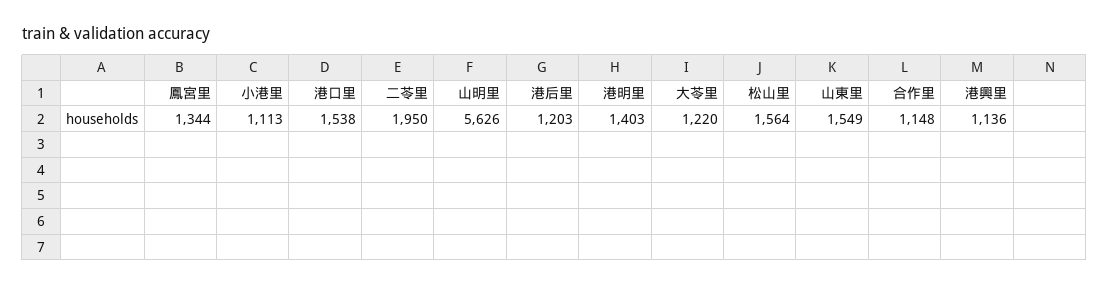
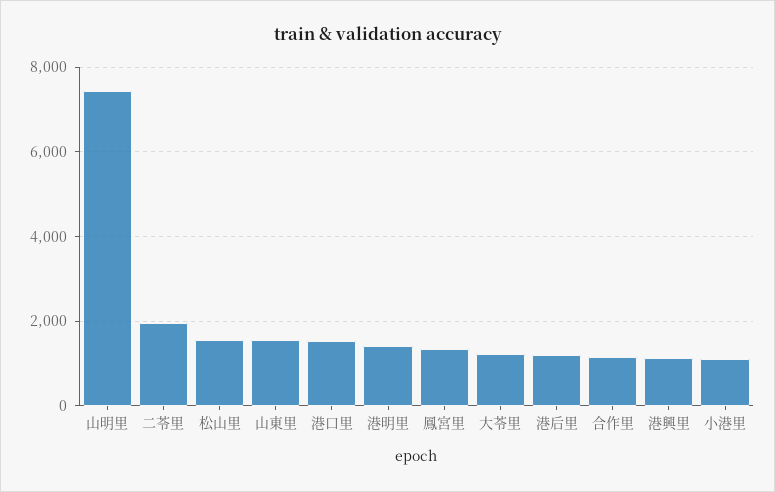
山明里: 5626 -> 7400

